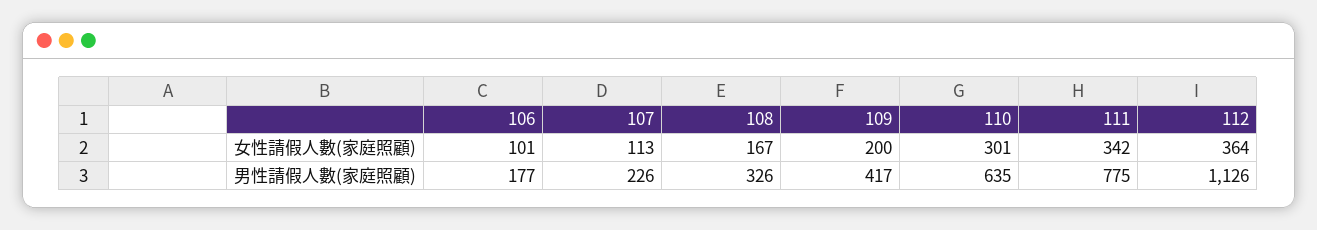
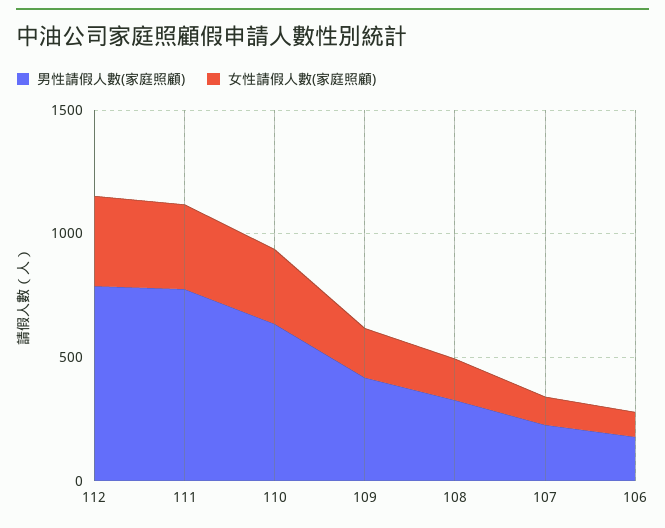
男性請假人數(家庭照顧), 112: 1126 -> 800

